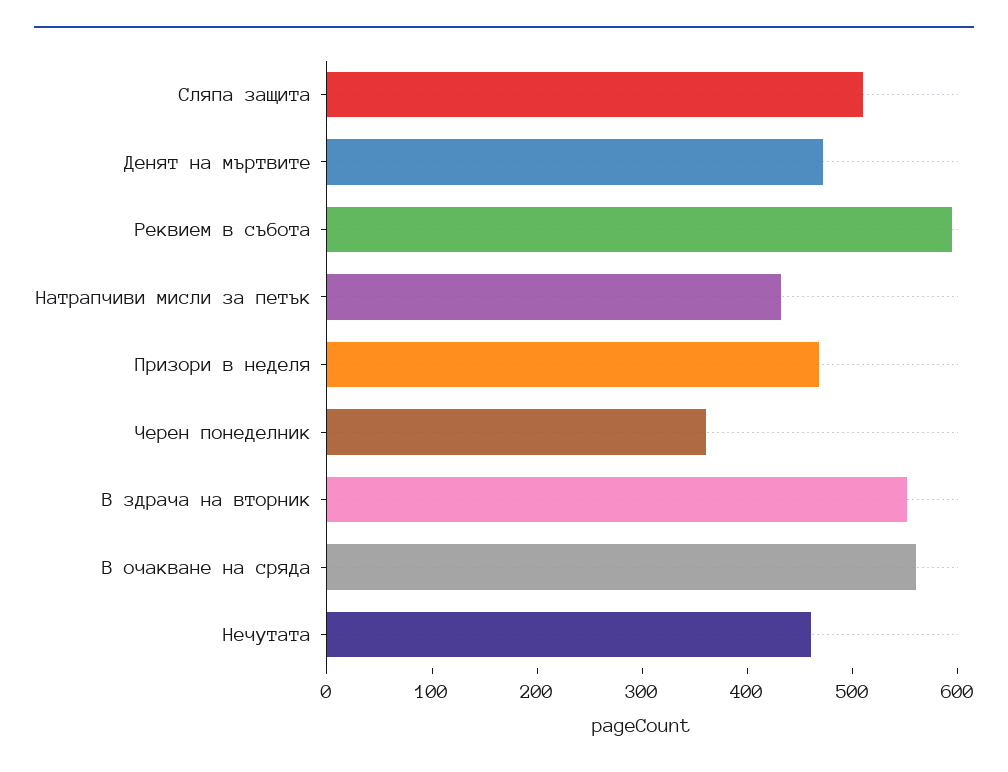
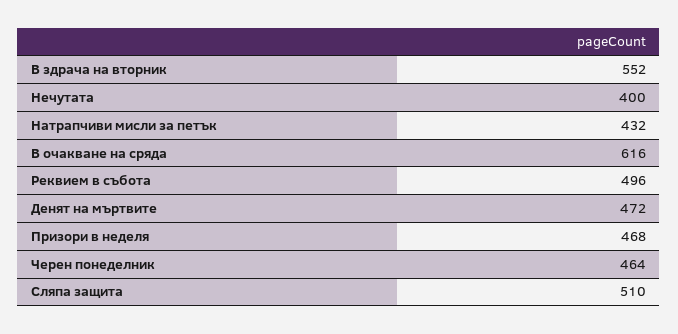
Реквием в събота: 600 -> 496
Черен понеделник: 360 -> 464
В очакване на сряда: 560 -> 616
Нечутата: 460 -> 400

